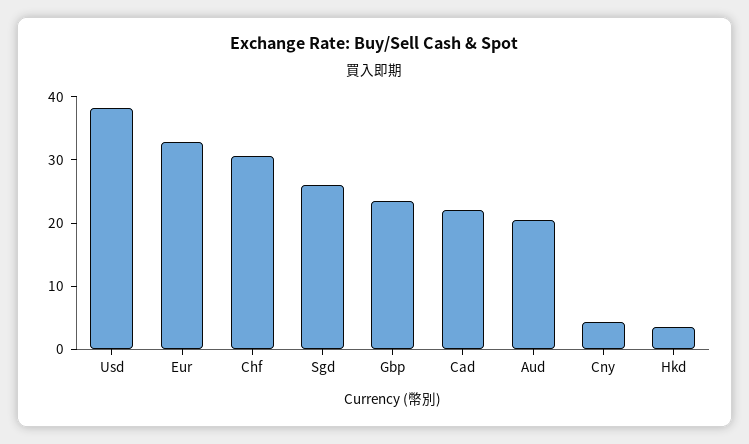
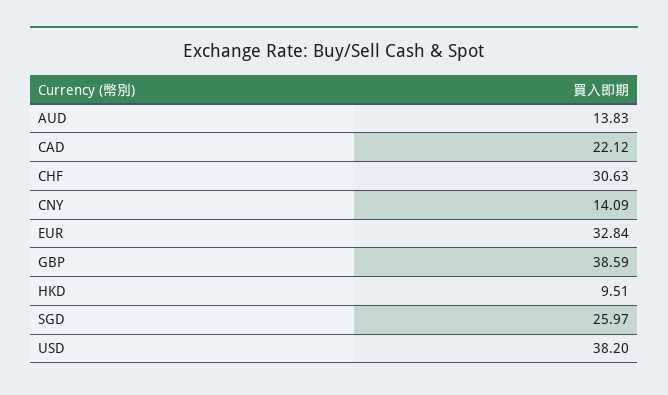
Gbp: 24 -> 38.59
Aud: 20 -> 13.83
Cny: 4 -> 14.09
Hkd: 4 -> 9.51

